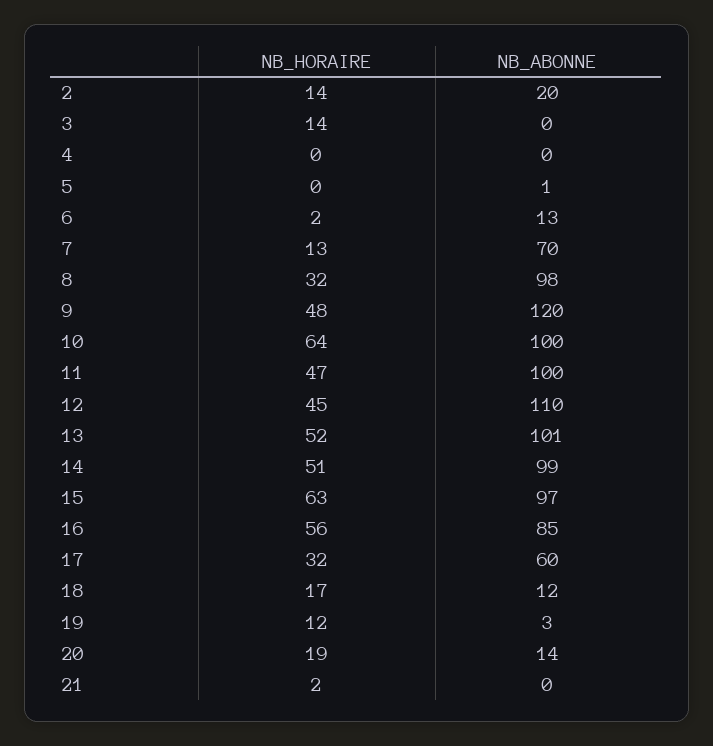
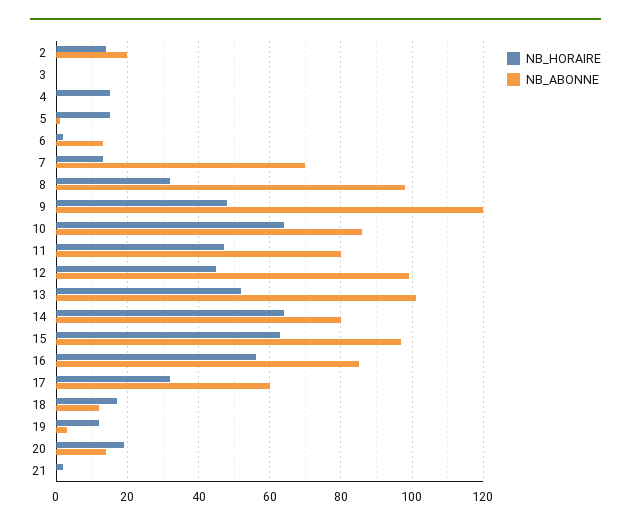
NB_HORAIRE, 3: 14 -> 0
NB_HORAIRE, 4: 0 -> 15
NB_HORAIRE, 5: 0 -> 15
NB_ABONNE, 10: 100 -> 85
NB_ABONNE, 11: 100 -> 80
NB_ABONNE, 12: 110 -> 100
NB_HORAIRE, 14: 51 -> 65
NB_ABONNE, 14: 99 -> 80

